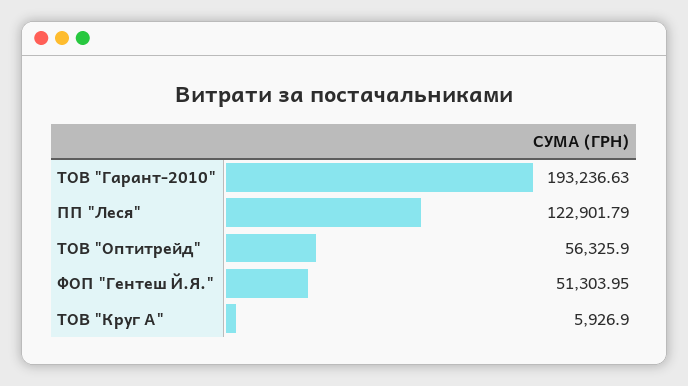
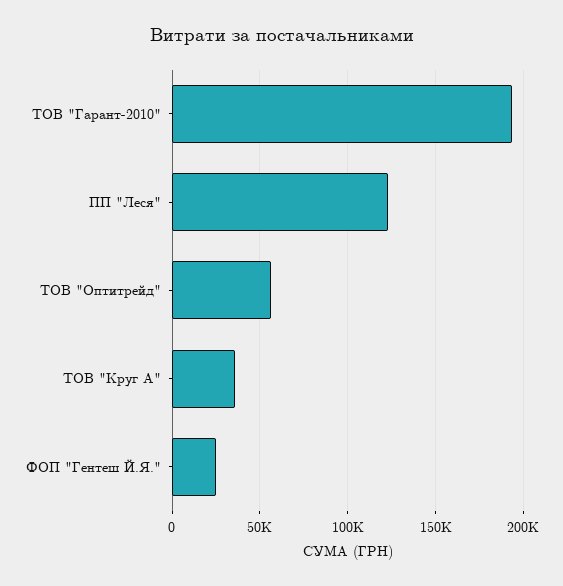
ФОП "Гентеш Й.Я.": 51303.95 -> 25000
ТОВ "Круг А": 5926.9 -> 35000

